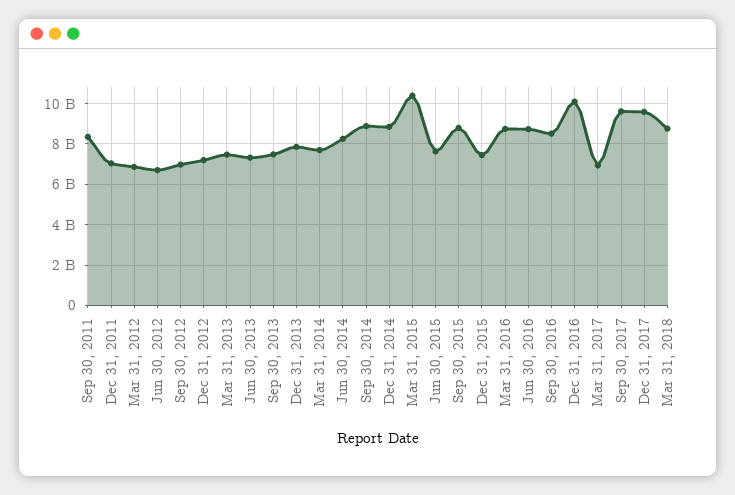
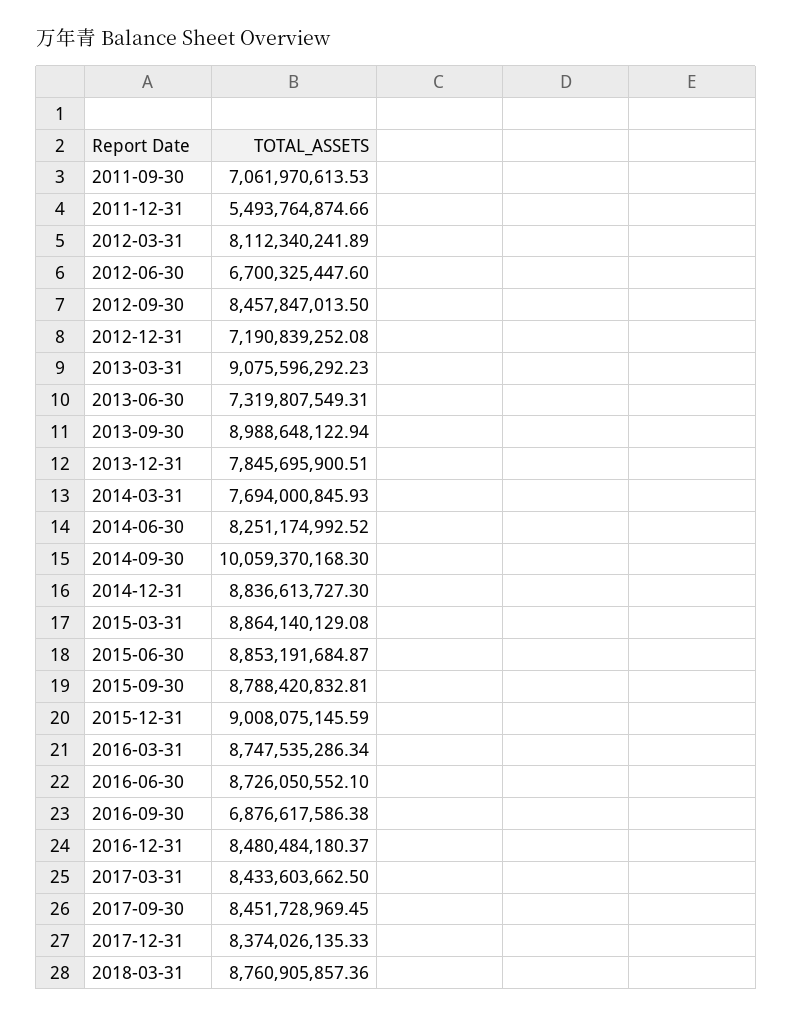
Sep 30, 2011: 8500000000 -> 7061970613.53
Dec 31, 2011: 7000000000 -> 5493764874.66
Mar 31, 2012: 7000000000 -> 8112340241.89
Sep 30, 2012: 7000000000 -> 8457847013.5
Mar 31, 2013: 7500000000 -> 9075596292.23
Sep 30, 2013: 7500000000 -> 8988648122.94
Sep 30, 2014: 9000000000 -> 10059370168.3
Mar 31, 2015: 10500000000 -> 8864140129.08
Jun 30, 2015: 7500000000 -> 8853191684.87
Dec 31, 2015: 7500000000 -> 9008075145.59
Sep 30, 2016: 8500000000 -> 6876617586.38
Dec 31, 2016: 10000000000 -> 8480484180.37
Mar 31, 2017: 7000000000 -> 8433603662.5
Sep 30, 2017: 9500000000 -> 8451728969.45
Dec 31, 2017: 9500000000 -> 8374026135.33

